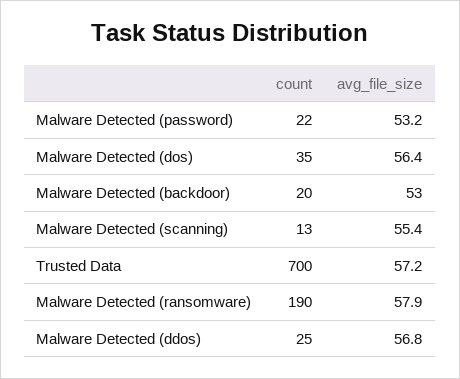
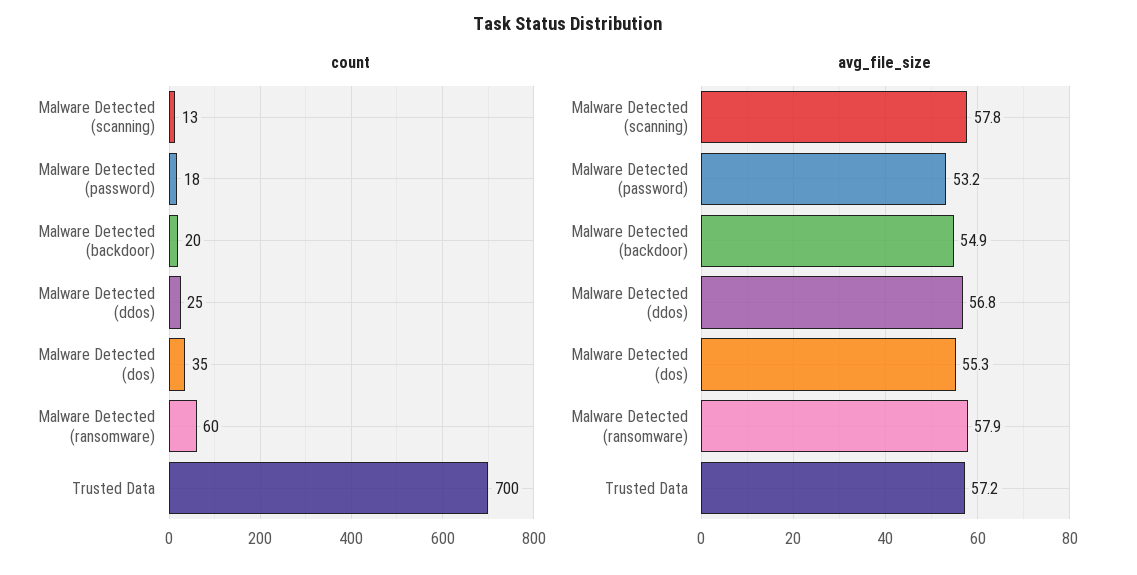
count, Malware Detected (password): 22 -> 18
avg_file_size, Malware Detected (dos): 56.4 -> 55.3
avg_file_size, Malware Detected (backdoor): 53 -> 54.9
avg_file_size, Malware Detected (scanning): 55.4 -> 57.8
count, Malware Detected (ransomware): 190 -> 60

